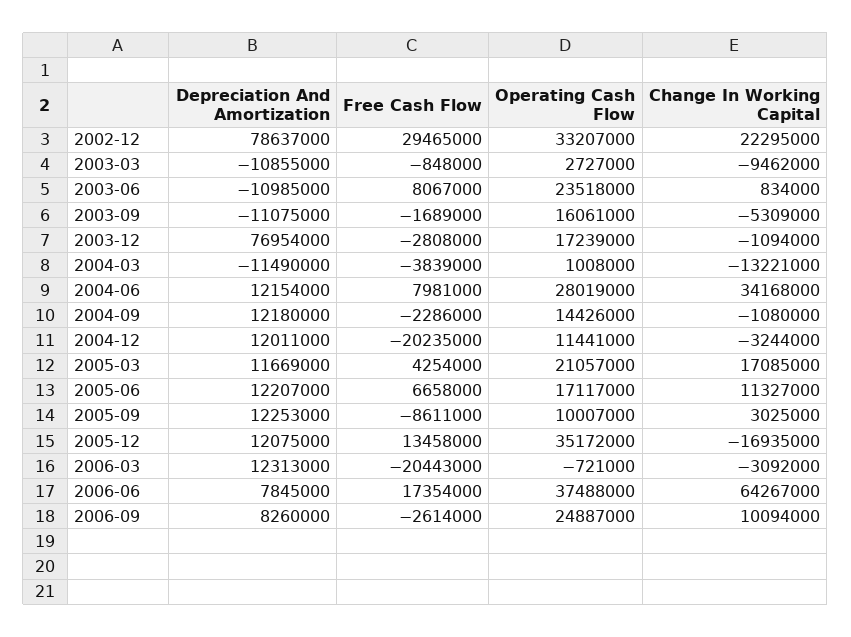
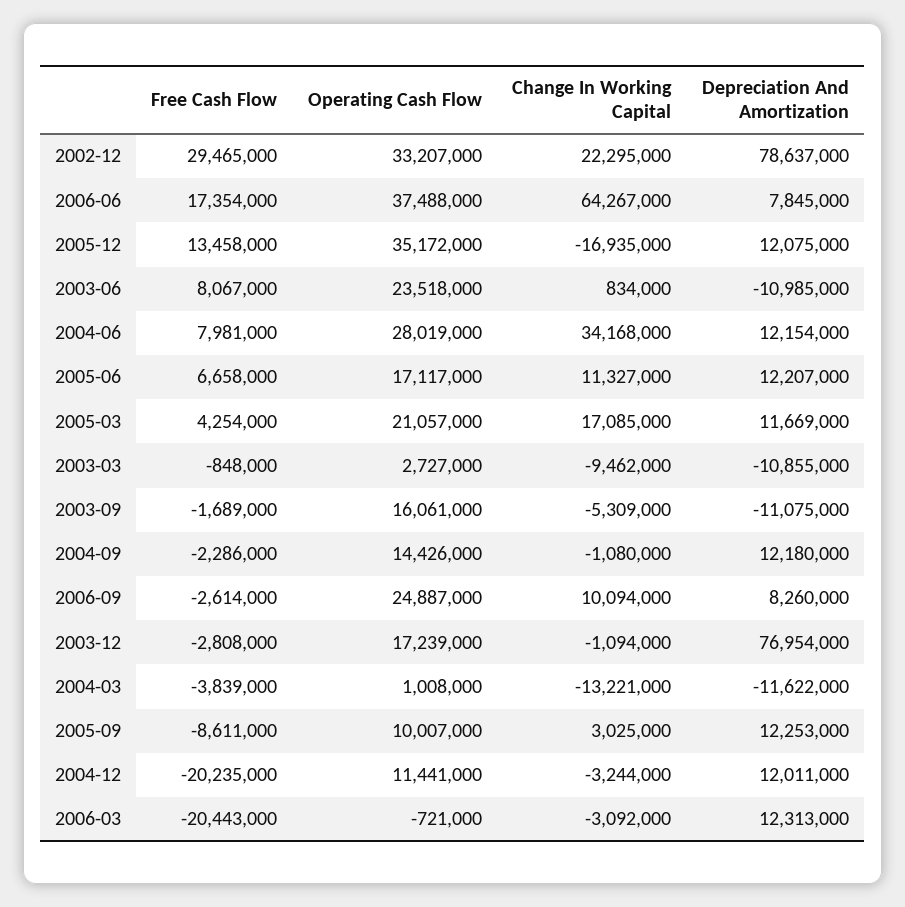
Depreciation And Amortization, 2004-03: -11490000 -> -11622000

